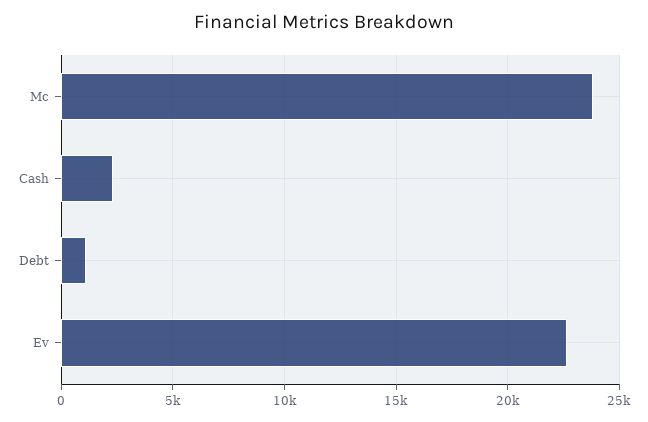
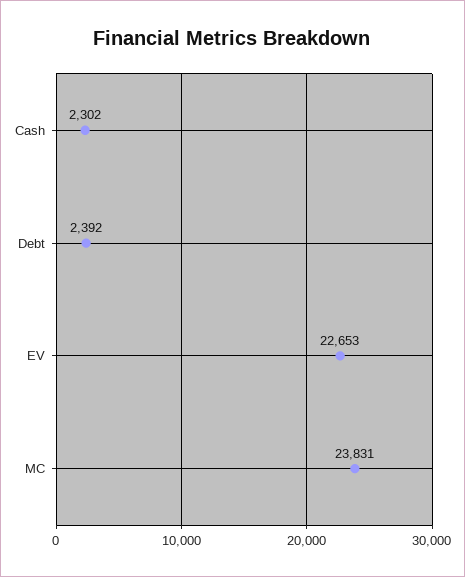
Debt: 1000 -> 2392

